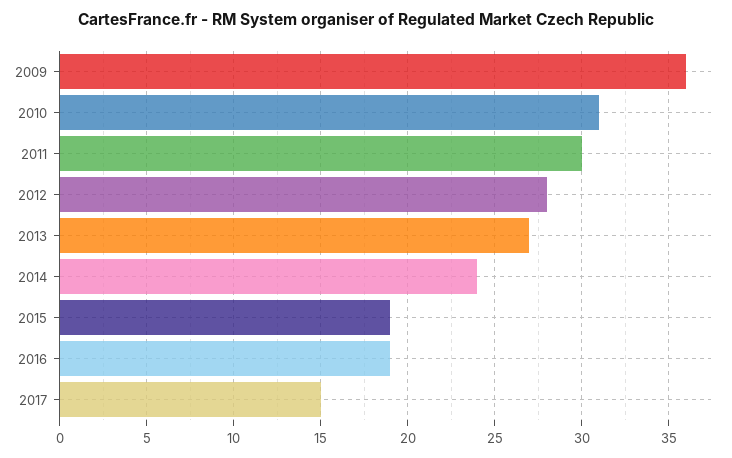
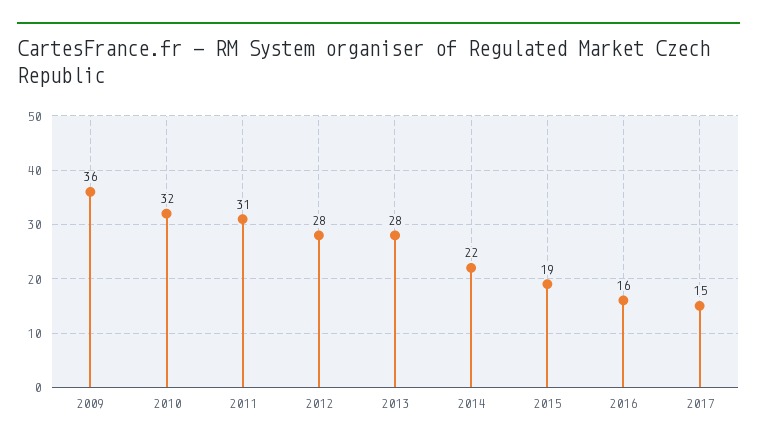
2010: 31 -> 32
2011: 30 -> 31
2013: 27 -> 28
2014: 24 -> 22
2016: 19 -> 16

